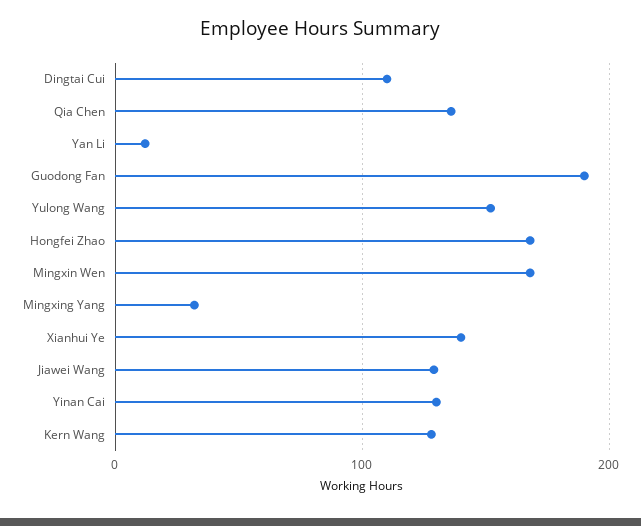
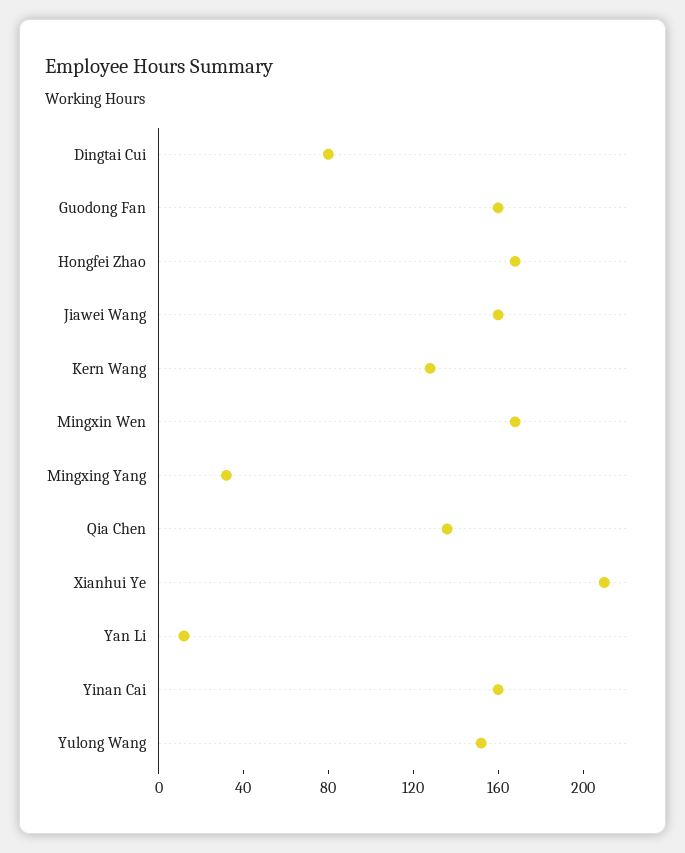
Dingtai Cui: 110 -> 80
Guodong Fan: 190 -> 160
Xianhui Ye: 140 -> 210
Jiawei Wang: 130 -> 160
Yinan Cai: 130 -> 160

